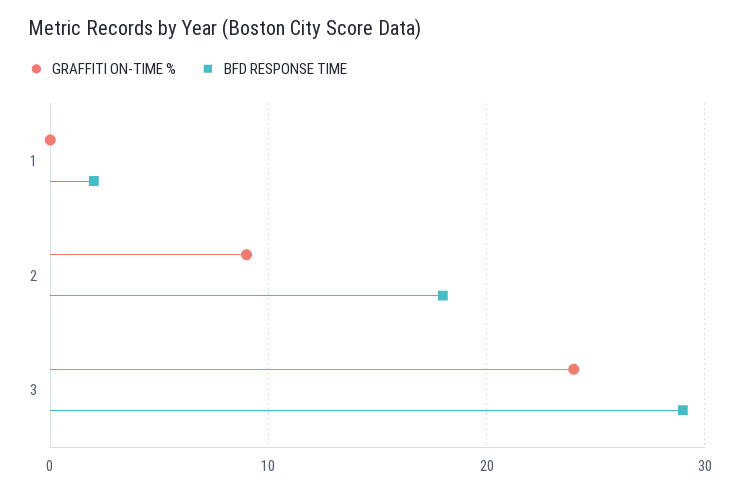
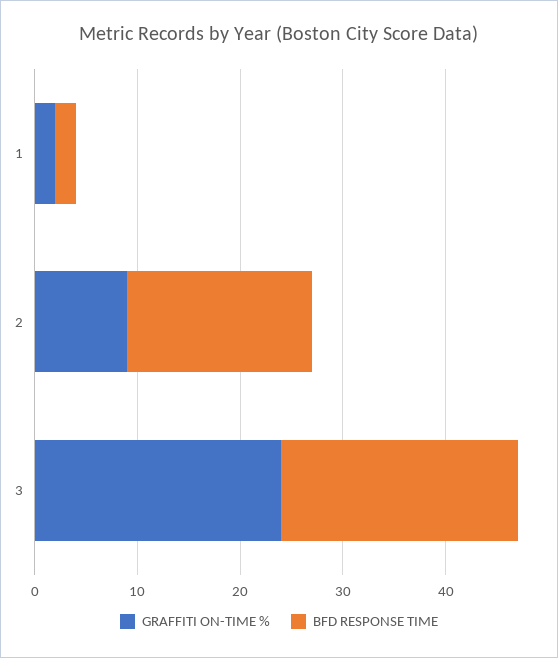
GRAFFITI ON-TIME %, 1: 0 -> 2
BFD RESPONSE TIME, 3: 29 -> 23

